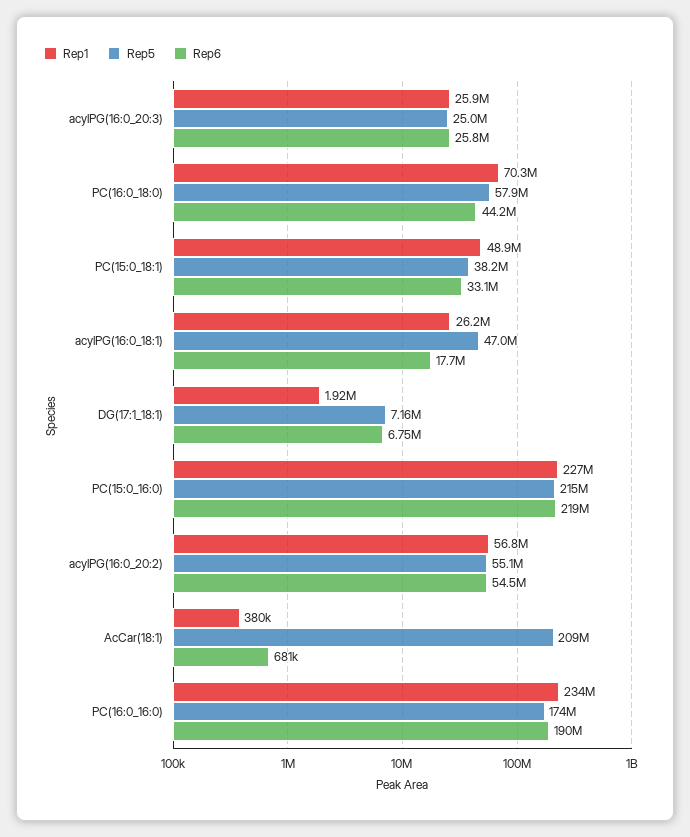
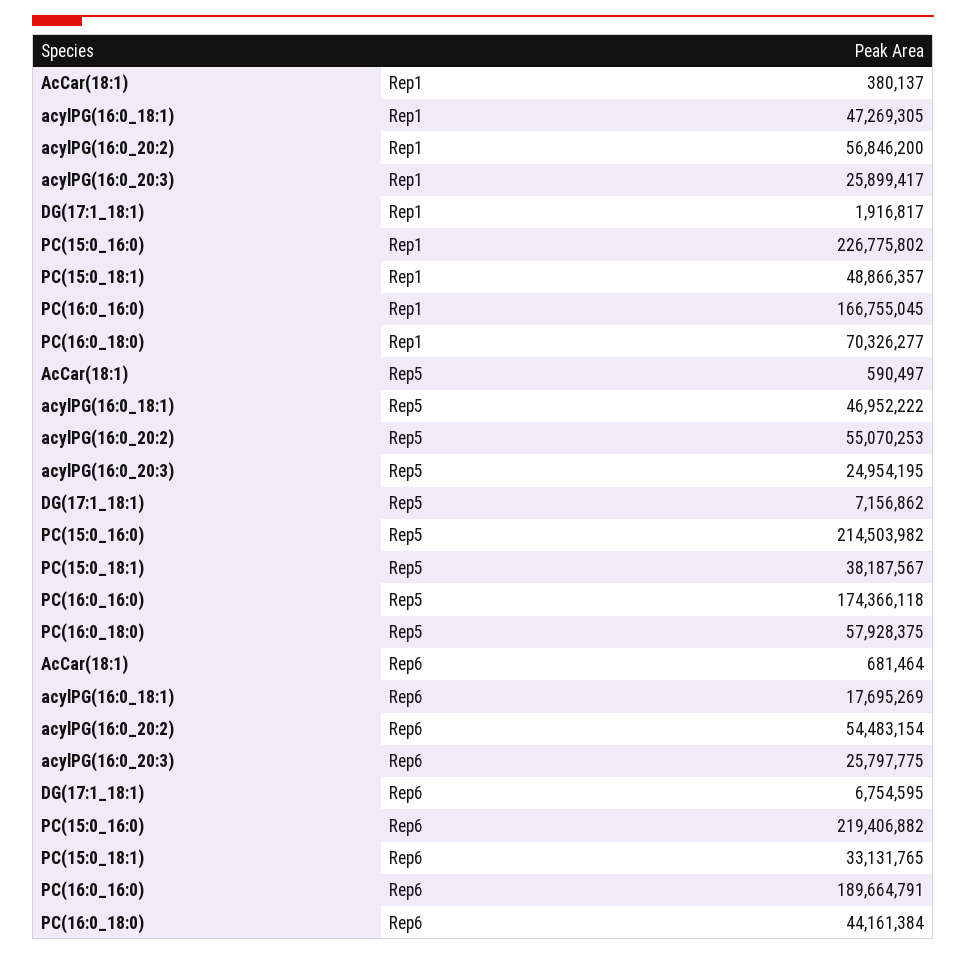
Rep1, acylPG(16:0_18:1): 26200000 -> 47269305
Rep5, AcCar(18:1): 209000000 -> 590497
Rep1, PC(16:0_16:0): 234000000 -> 166755045

